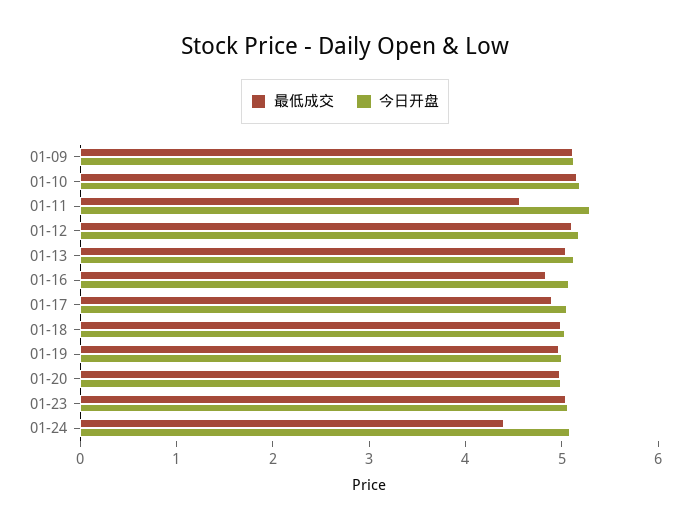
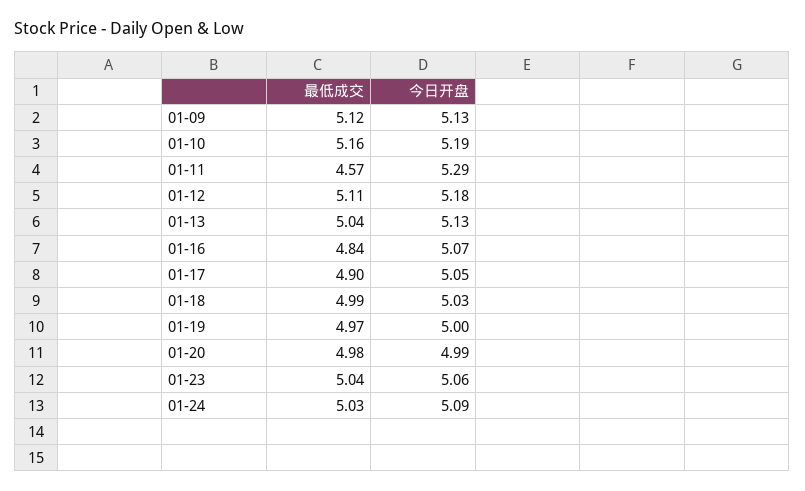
最低成交, 01-24: 4.4 -> 5.03

